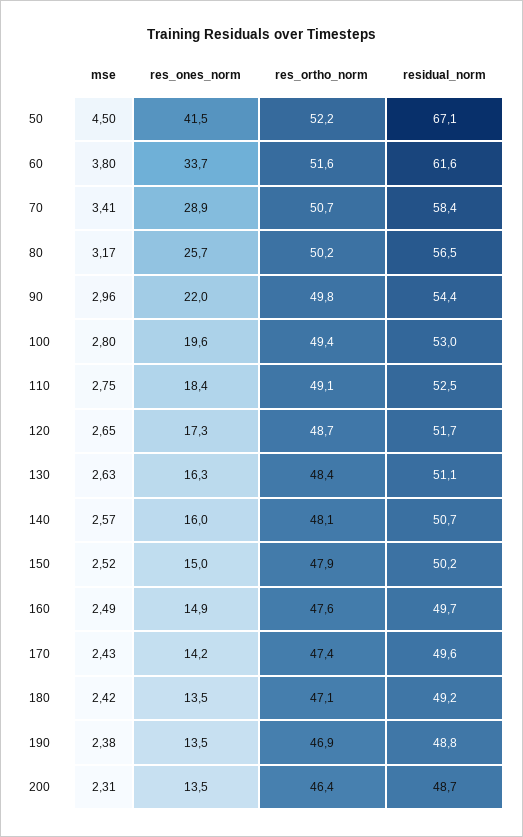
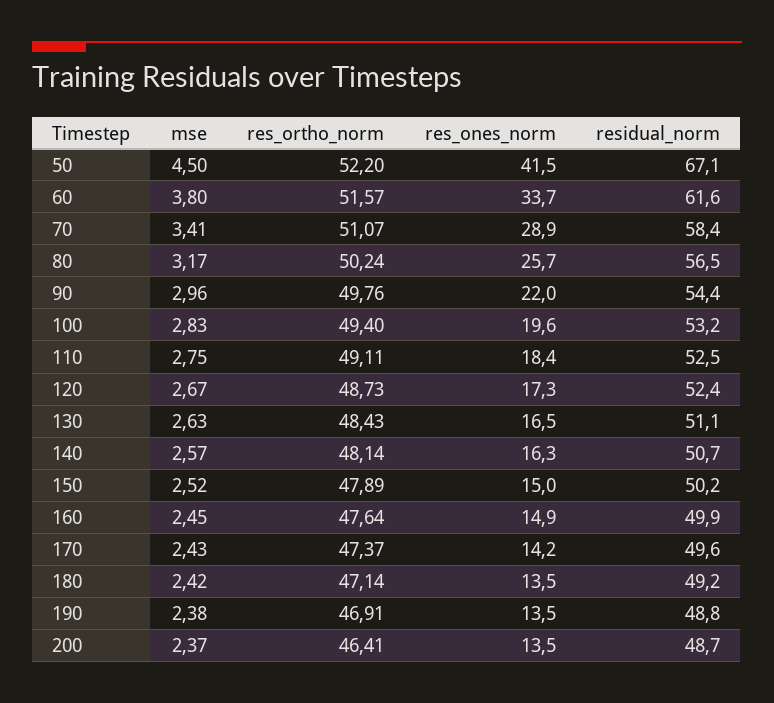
res_ortho_norm, 70: 50.7 -> 51.07
mse, 100: 2.8 -> 2.83
residual_norm, 100: 53 -> 53.2
mse, 120: 2.65 -> 2.67
residual_norm, 120: 51.7 -> 52.4
res_ones_norm, 130: 16.3 -> 16.5
res_ones_norm, 140: 16 -> 16.3
mse, 160: 2.49 -> 2.45
residual_norm, 160: 49.7 -> 49.9
mse, 200: 2.31 -> 2.37

